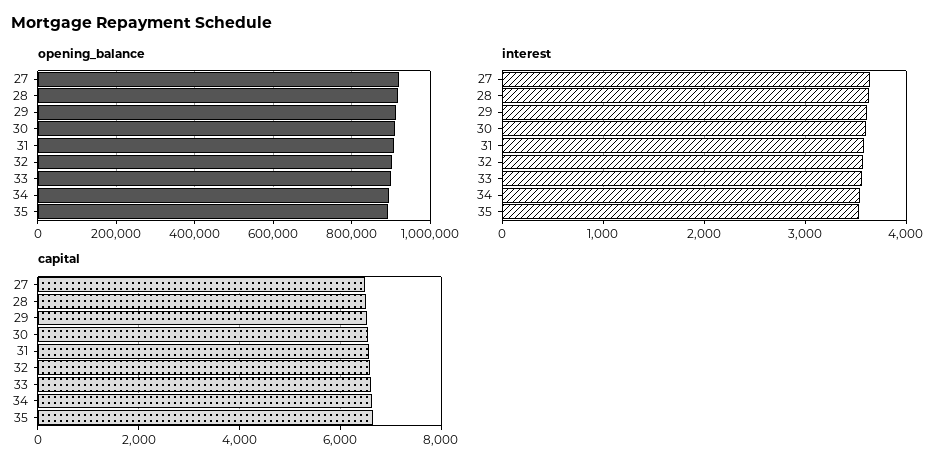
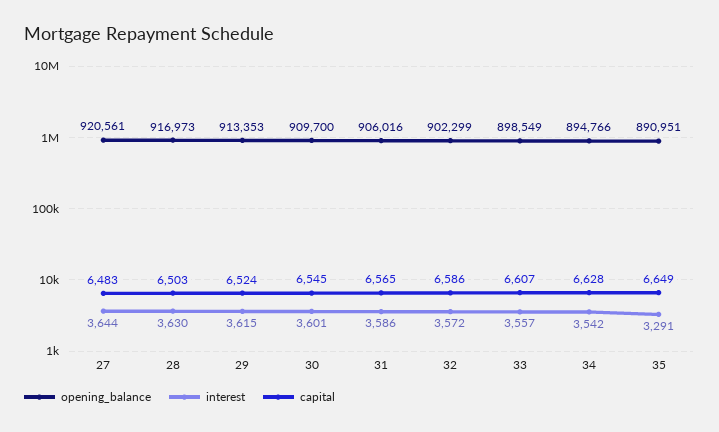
interest, 35: 3500 -> 3291

